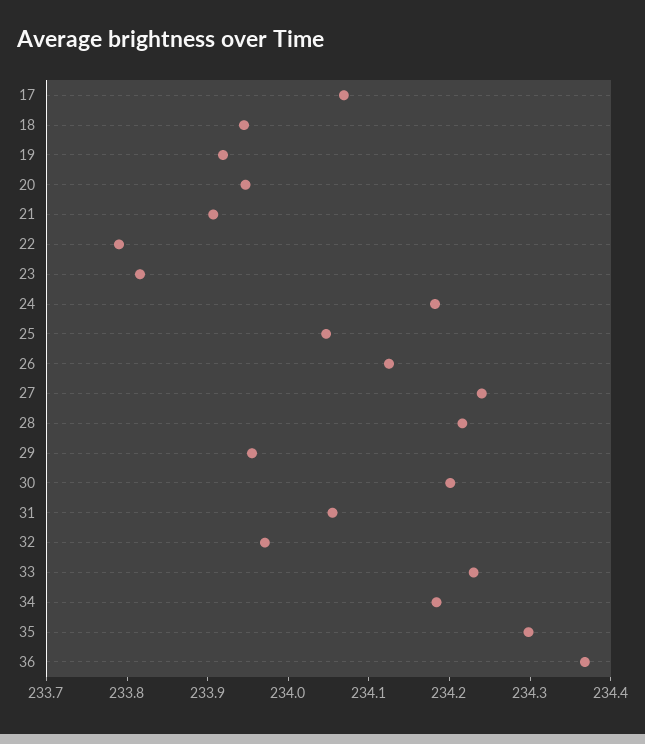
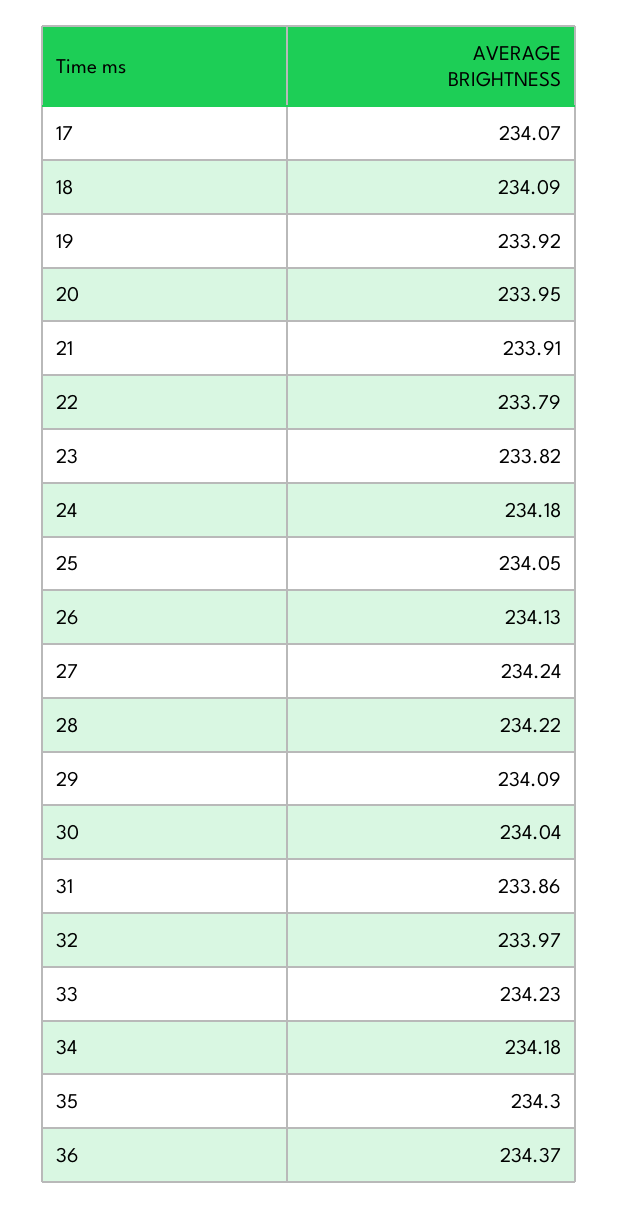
18: 233.94 -> 234.09
29: 233.96 -> 234.09
30: 234.2 -> 234.04
31: 234.06 -> 233.86

